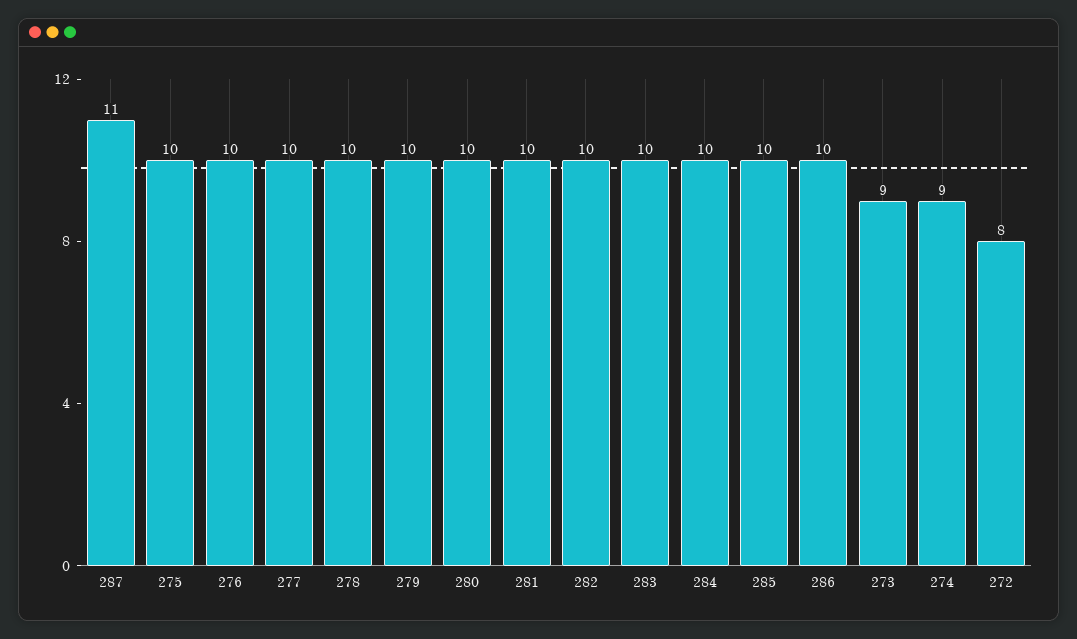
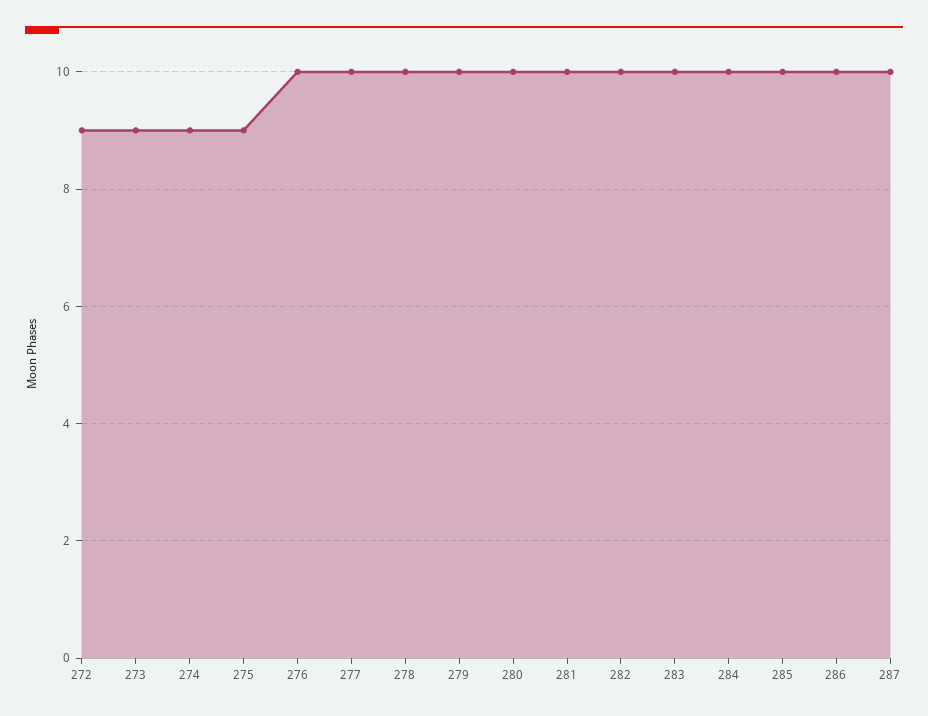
287: 11 -> 10
275: 10 -> 9
272: 8 -> 9

